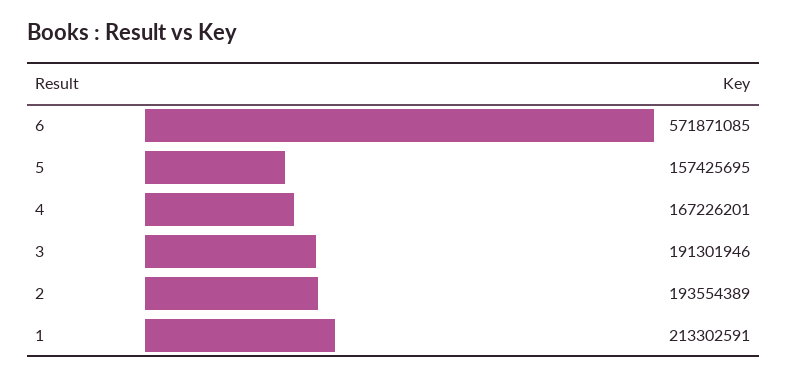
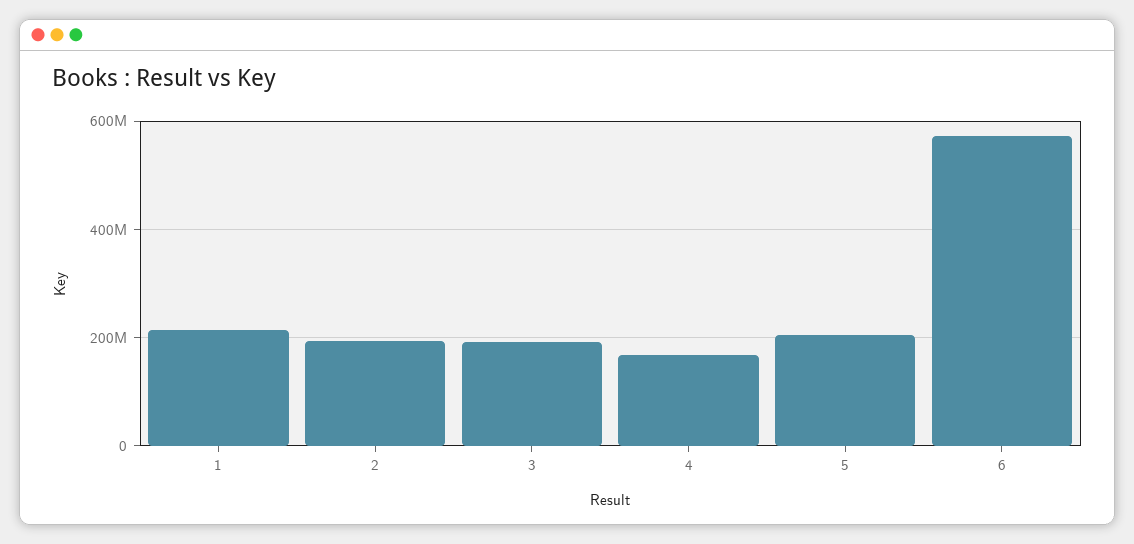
5: 157425695 -> 200000000

